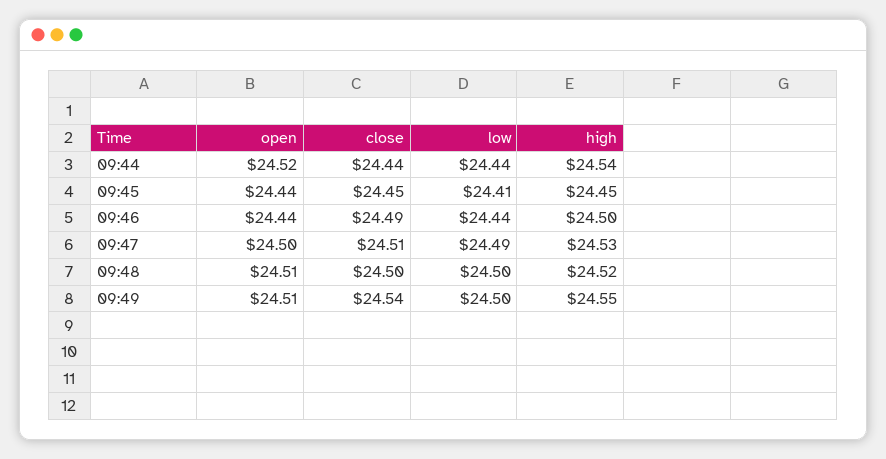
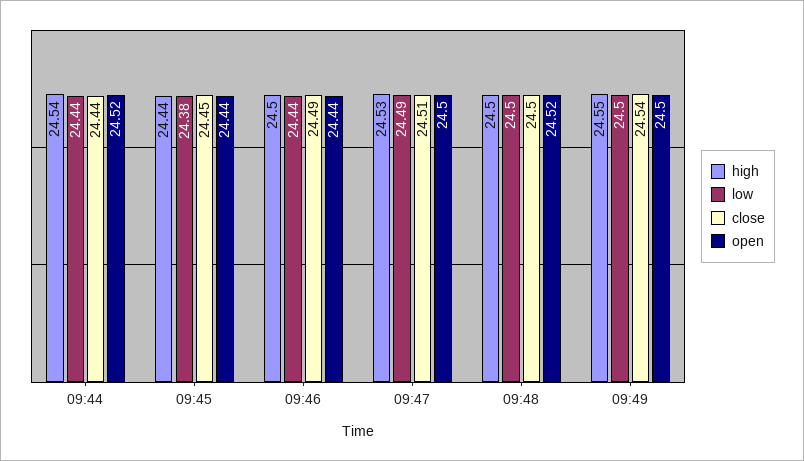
low, 09:45: 24.41 -> 24.38
high, 09:45: 24.45 -> 24.44
open, 09:48: 24.51 -> 24.52
high, 09:48: 24.52 -> 24.5
open, 09:49: 24.51 -> 24.5

